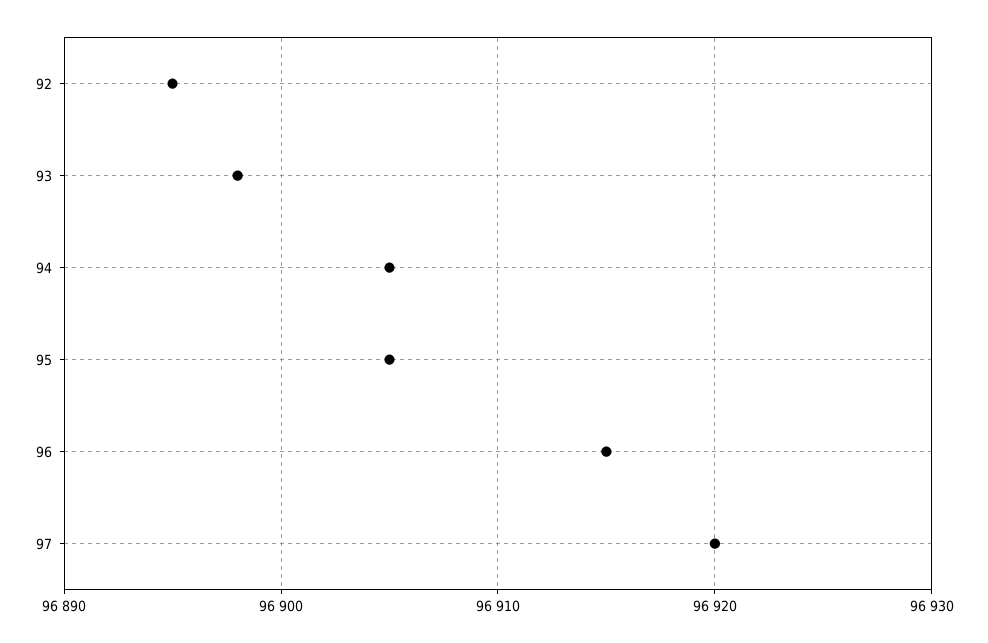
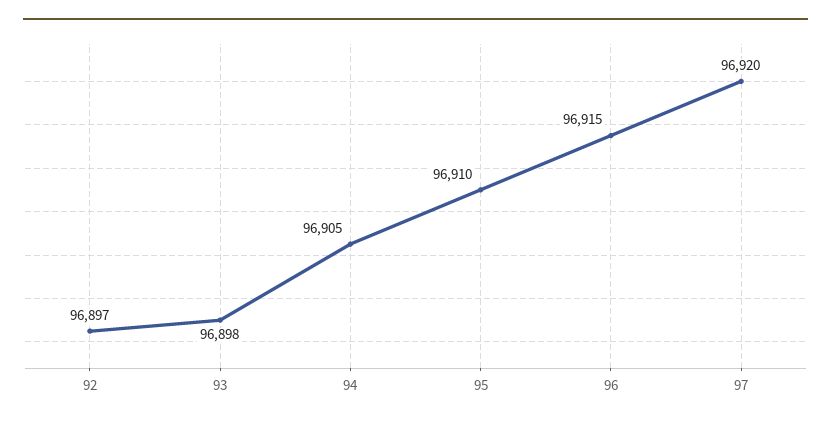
92: 96895 -> 96897
95: 96905 -> 96910

